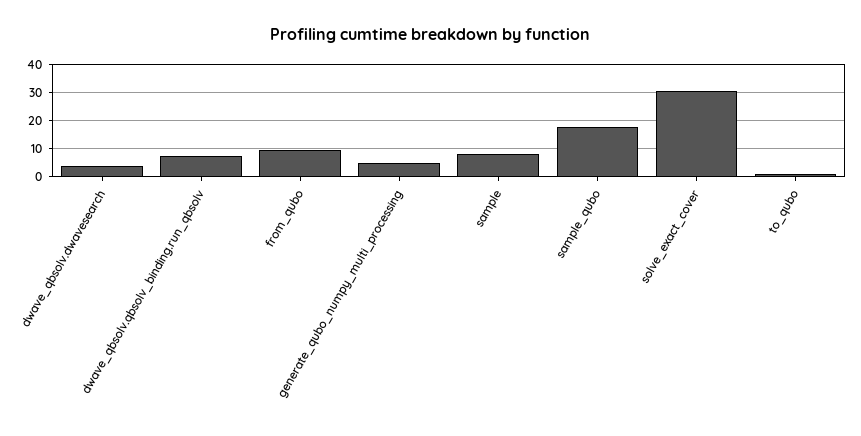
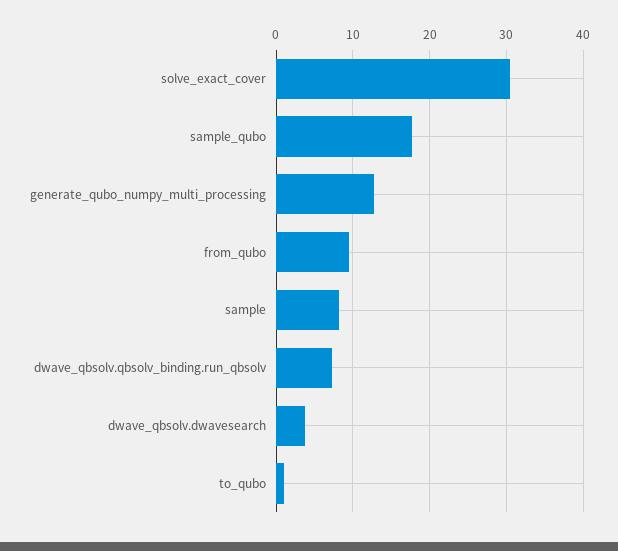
generate_qubo_numpy_multi_processing: 5 -> 13

